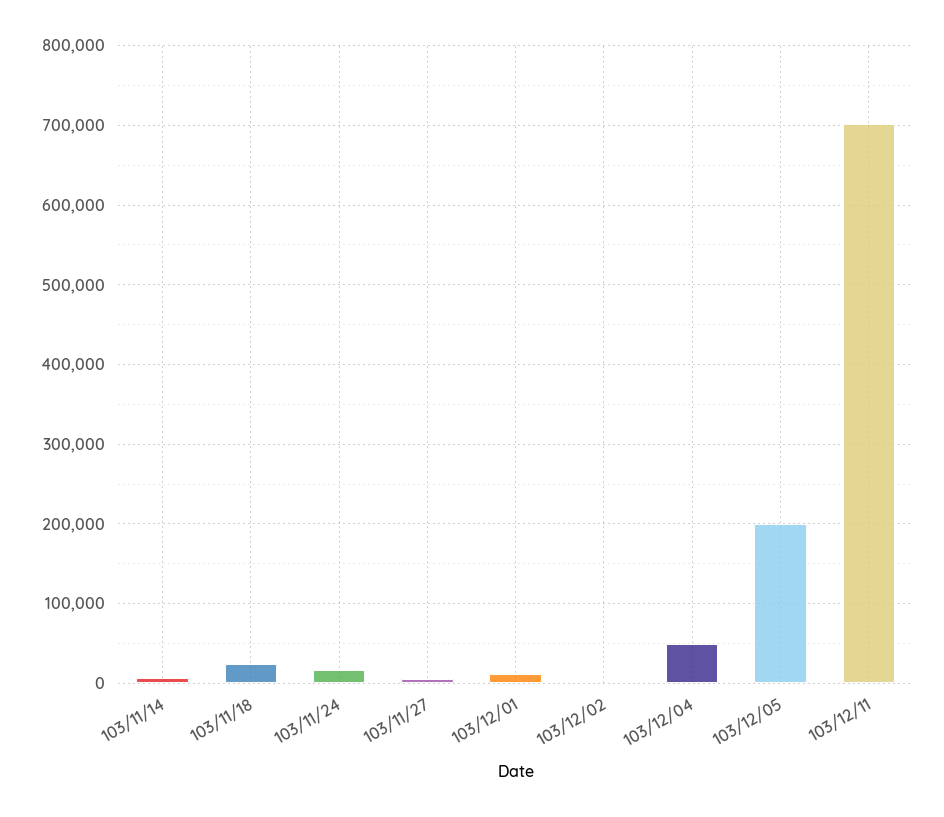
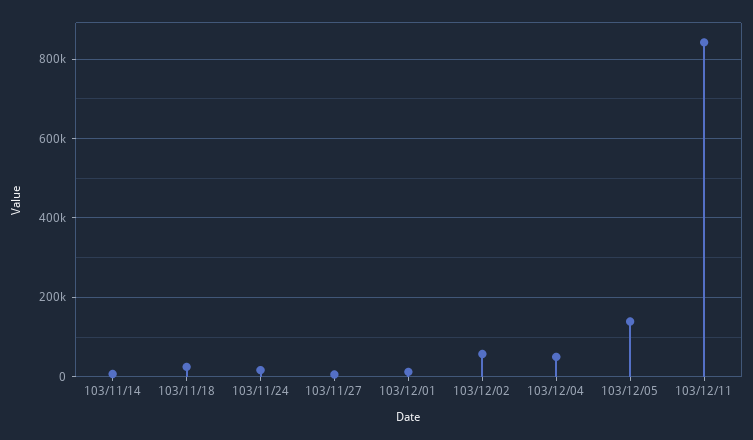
103/12/02: 0 -> 60000
103/12/05: 200000 -> 140000
103/12/11: 700000 -> 840000

